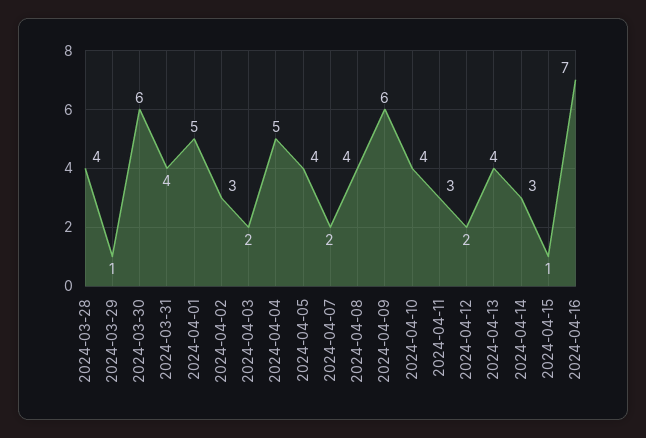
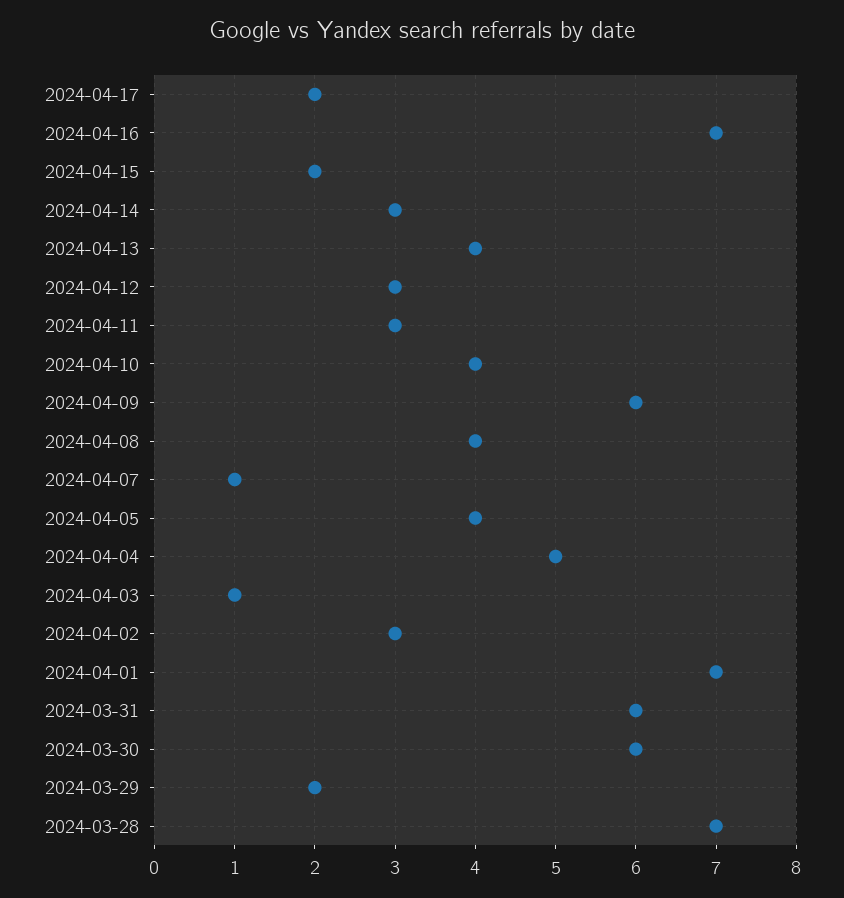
2024-03-28: 4 -> 7
2024-03-29: 1 -> 2
2024-03-31: 4 -> 6
2024-04-01: 5 -> 7
2024-04-03: 2 -> 1
2024-04-07: 2 -> 1
2024-04-12: 2 -> 3
2024-04-15: 1 -> 2
2024-04-17: none -> 2

